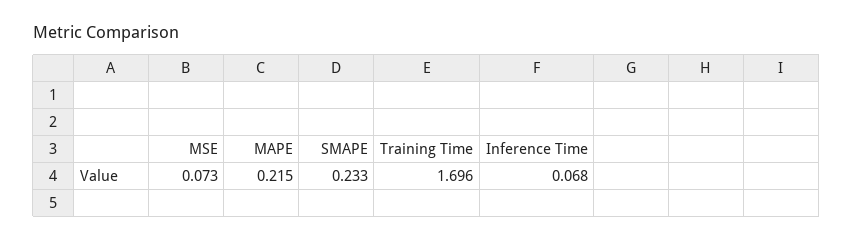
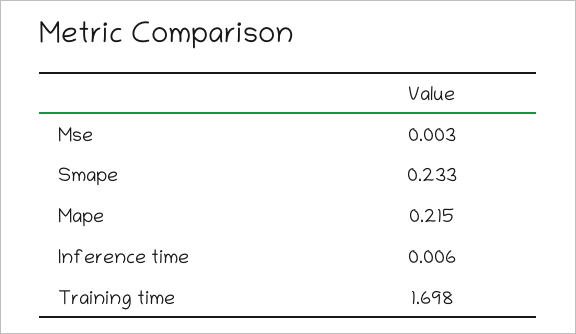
MSE: 0.073 -> 0.003
Training Time: 1.696 -> 1.698
Inference Time: 0.068 -> 0.006

